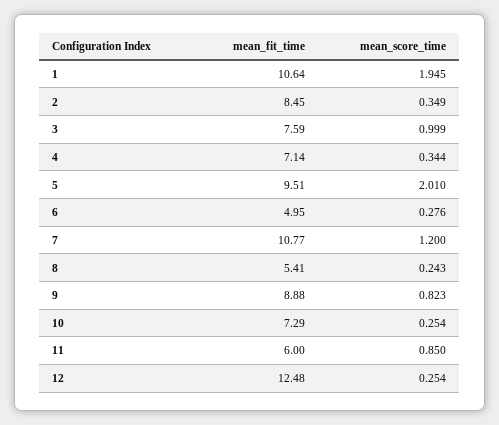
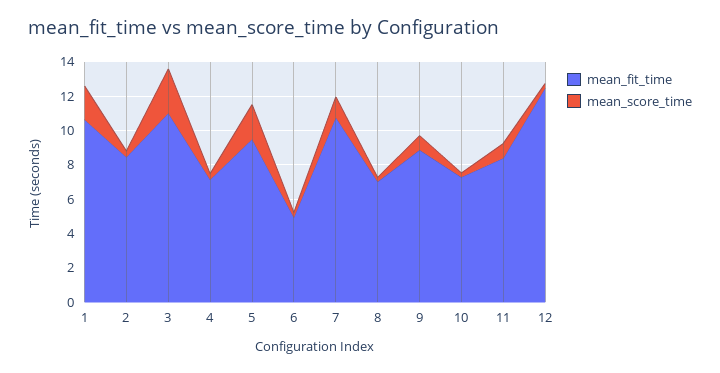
mean_fit_time, 3: 7.59 -> 11
mean_score_time, 3: 0.999 -> 2.5
mean_fit_time, 8: 5.41 -> 7
mean_fit_time, 11: 6 -> 8.5

